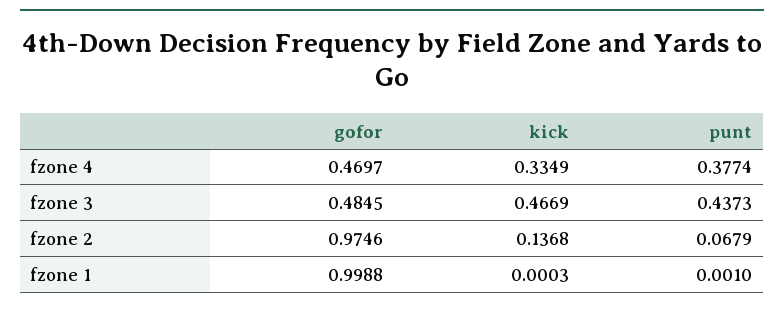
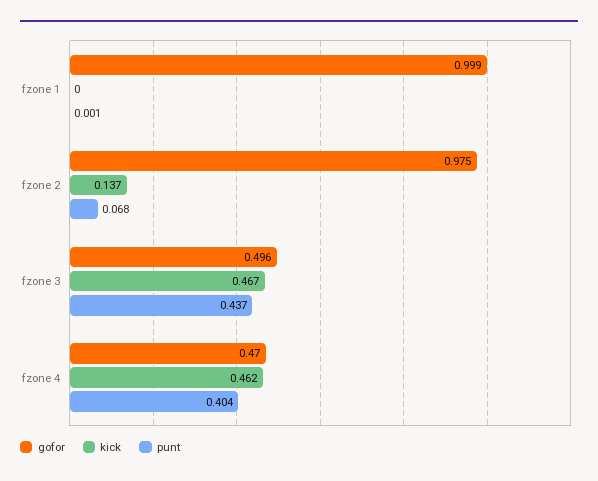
kick, fzone 4: 0.3349 -> 0.462
punt, fzone 4: 0.3774 -> 0.404
gofor, fzone 3: 0.4845 -> 0.496

